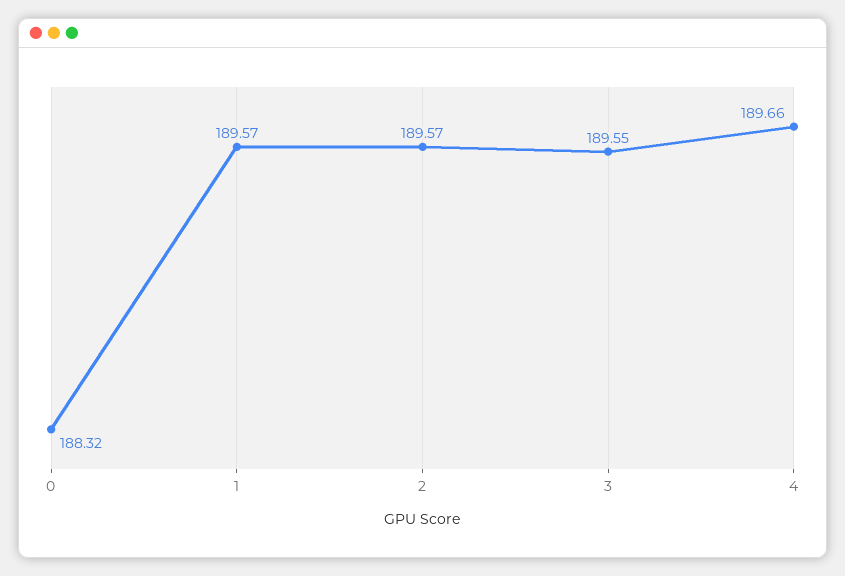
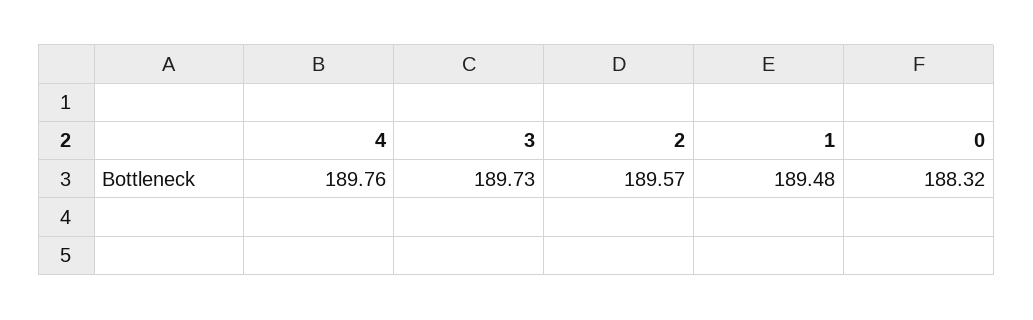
1: 189.57 -> 189.48
3: 189.55 -> 189.73
4: 189.66 -> 189.76

